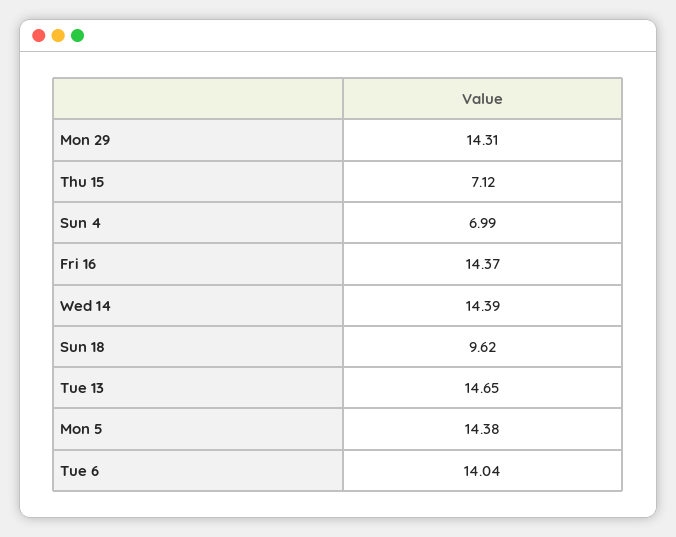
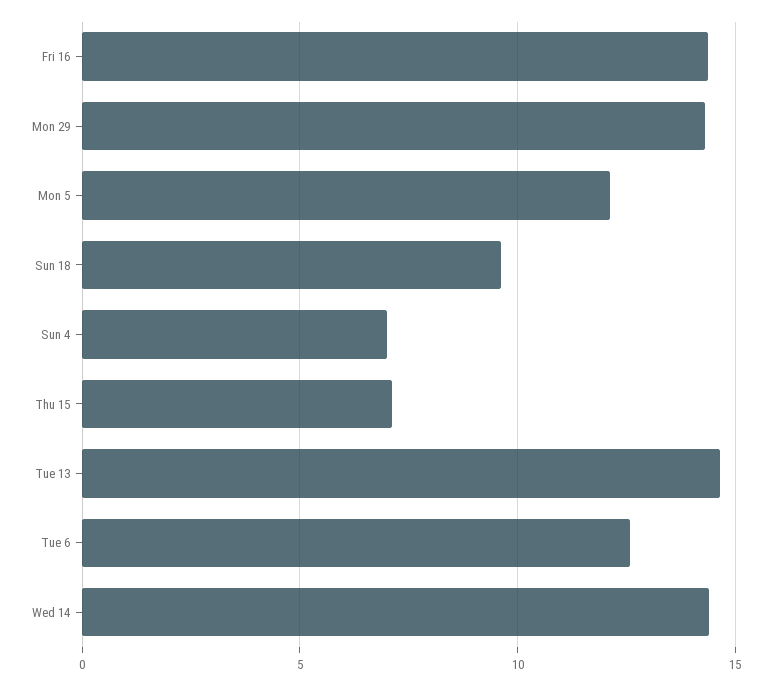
Mon 5: 14.38 -> 12
Tue 6: 14.04 -> 12.5

